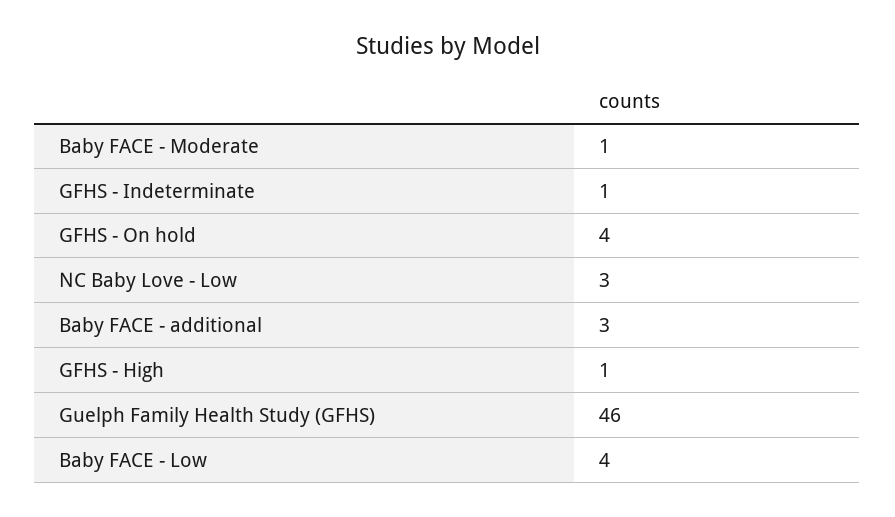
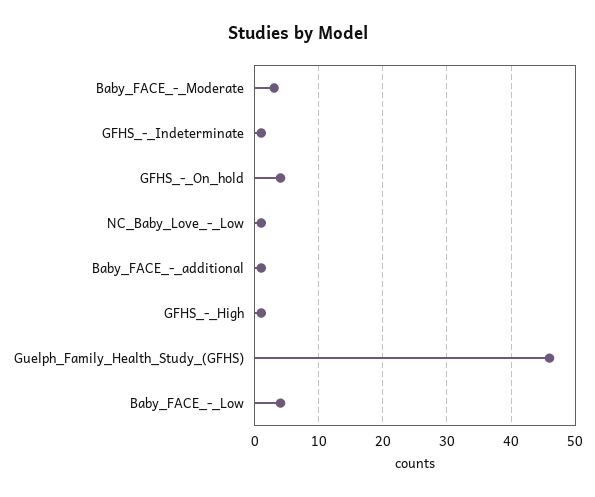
Baby FACE - Moderate: 1 -> 3
NC Baby Love - Low: 3 -> 1
Baby FACE - additional: 3 -> 1

